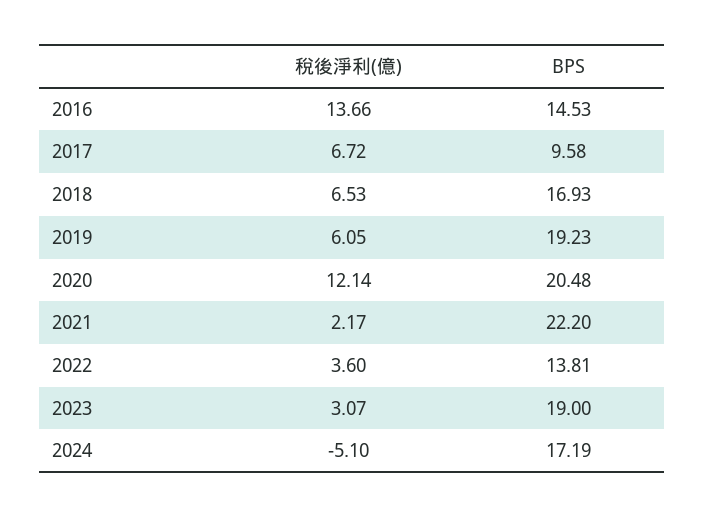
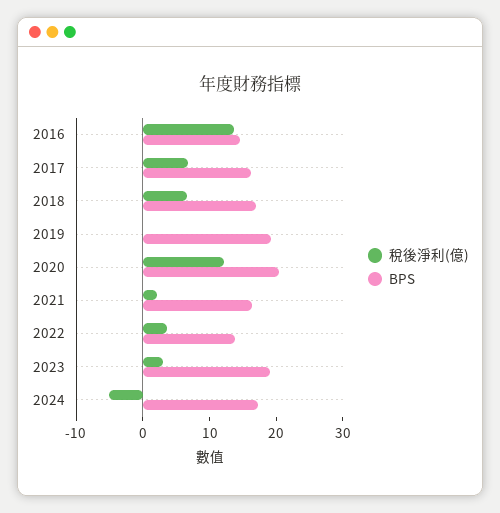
BPS, 2017: 9.58 -> 16
稅後淨利(億), 2019: 6.05 -> 0
BPS, 2021: 22.2 -> 16

